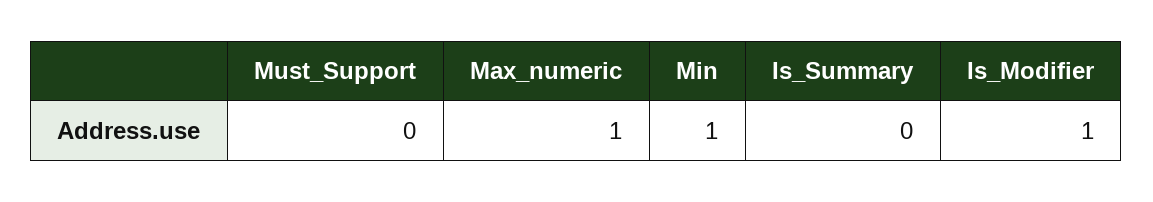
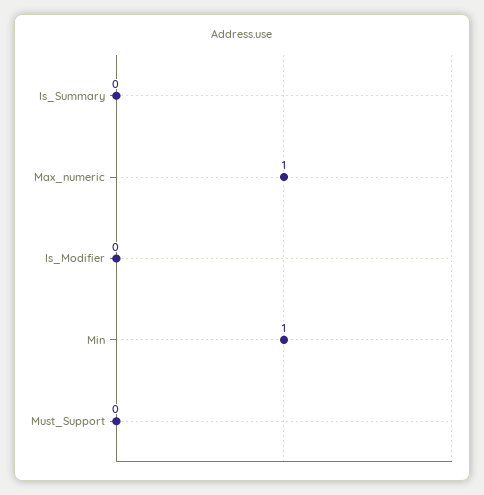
Is_Modifier: 1 -> 0

